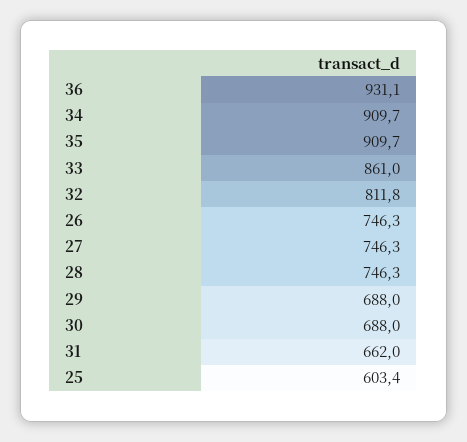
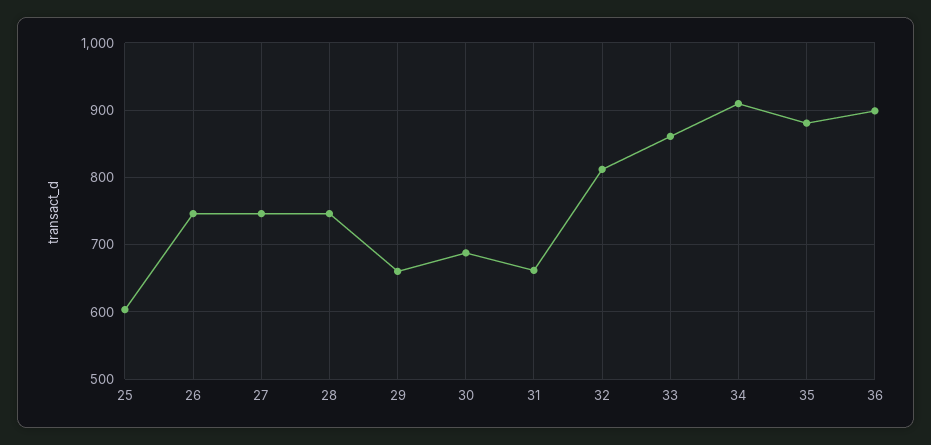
36: 931.1 -> 900
35: 909.7 -> 880
29: 688 -> 660

